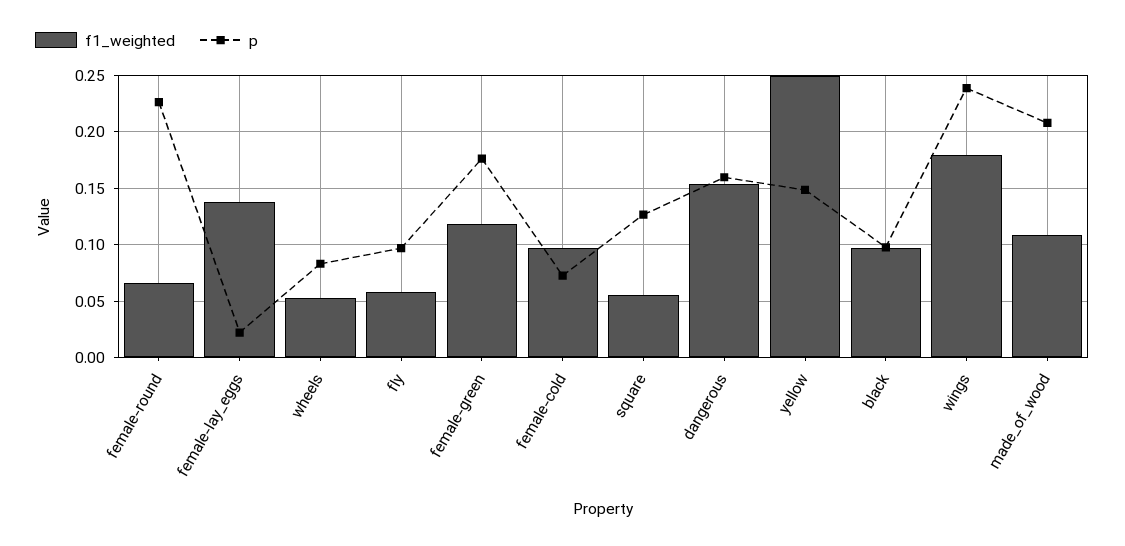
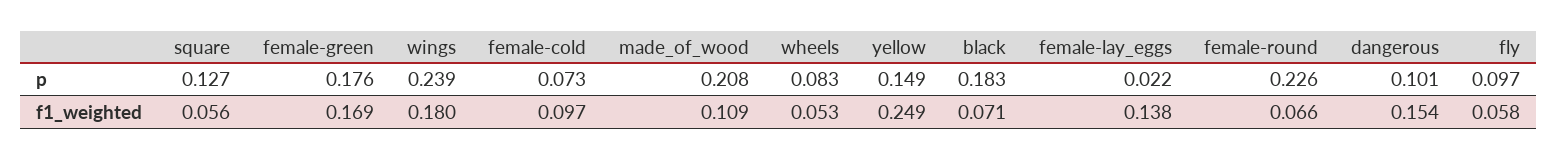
f1_weighted, female-green: 0.12 -> 0.169
p, dangerous: 0.16 -> 0.101
f1_weighted, black: 0.1 -> 0.071
p, black: 0.1 -> 0.183

